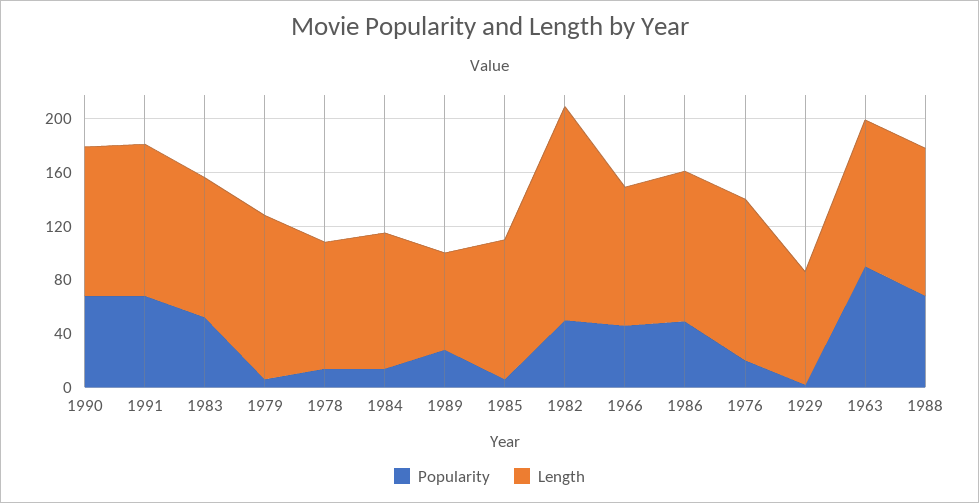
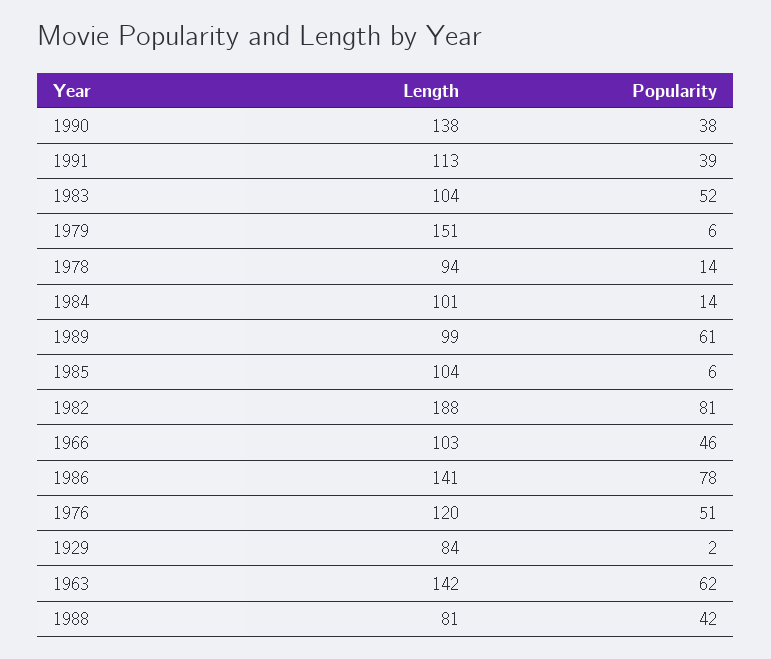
Popularity, 1990: 70 -> 38
Length, 1990: 110 -> 138
Popularity, 1991: 70 -> 39
Length, 1979: 120 -> 151
Popularity, 1989: 30 -> 61
Length, 1989: 70 -> 99
Popularity, 1982: 50 -> 81
Length, 1982: 160 -> 188
Popularity, 1986: 50 -> 78
Length, 1986: 110 -> 141
Popularity, 1976: 20 -> 51
Popularity, 1963: 90 -> 62
Length, 1963: 110 -> 142
Popularity, 1988: 70 -> 42
Length, 1988: 110 -> 81

